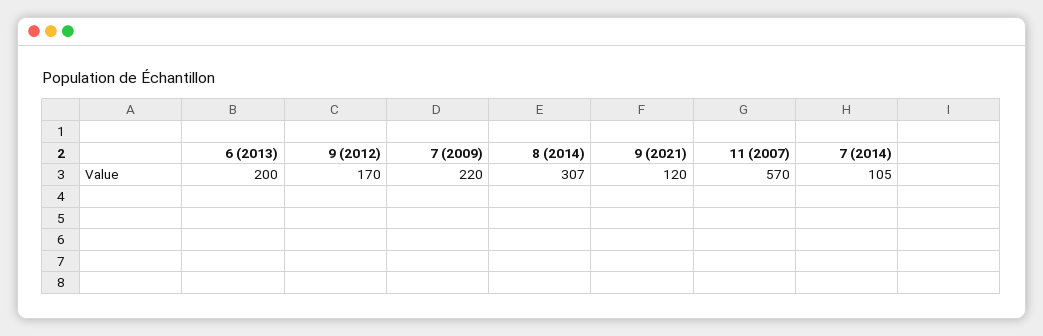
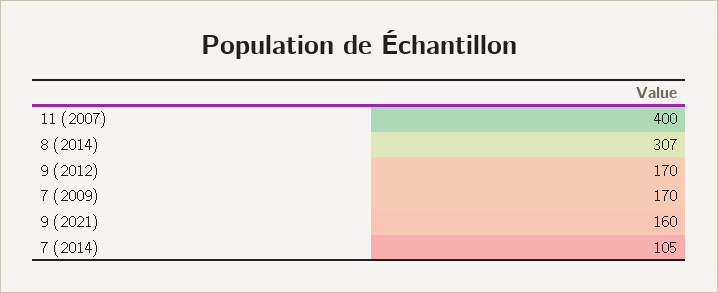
6 (2013): 200 -> none
7 (2009): 220 -> 170
9 (2021): 120 -> 160
11 (2007): 570 -> 400

